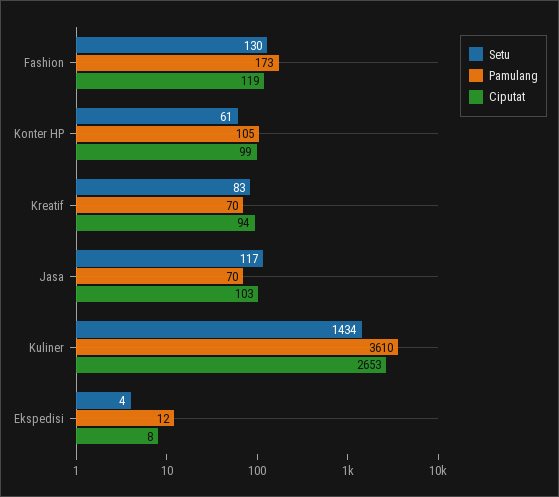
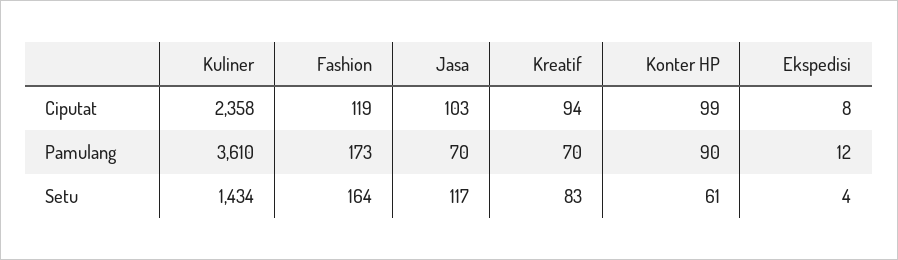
Setu, Fashion: 130 -> 164
Pamulang, Konter HP: 105 -> 90
Ciputat, Kuliner: 2653 -> 2358

